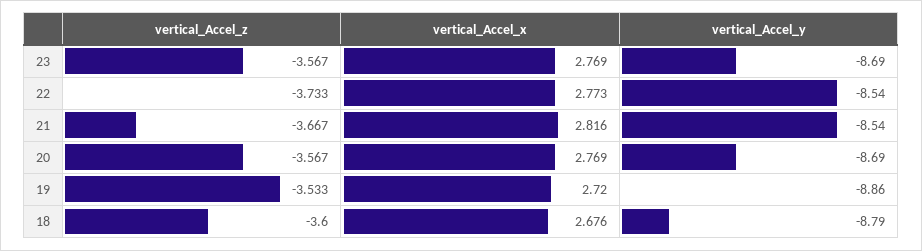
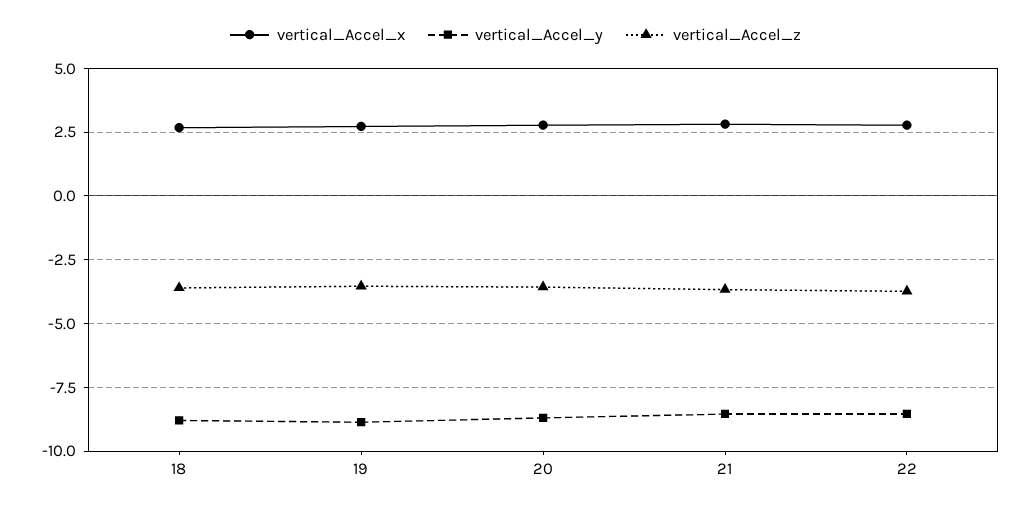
vertical_Accel_z, 23: -3.567 -> none
vertical_Accel_x, 23: 2.769 -> none
vertical_Accel_y, 23: -8.69 -> none

